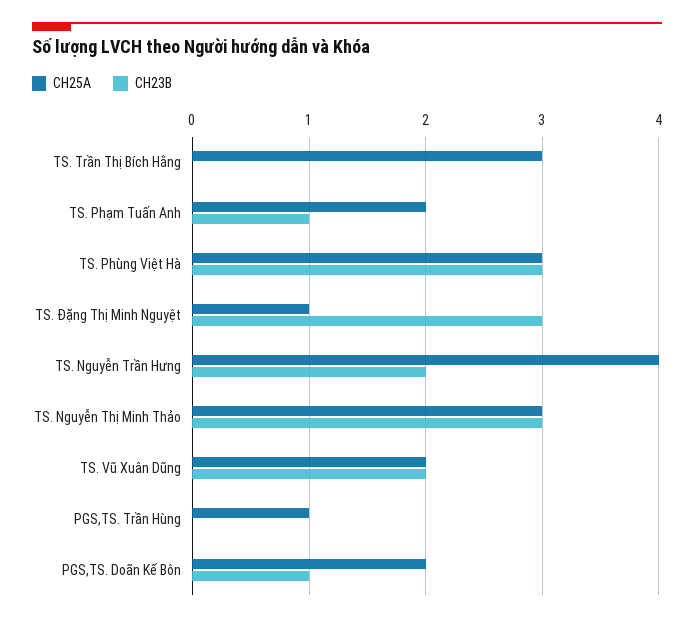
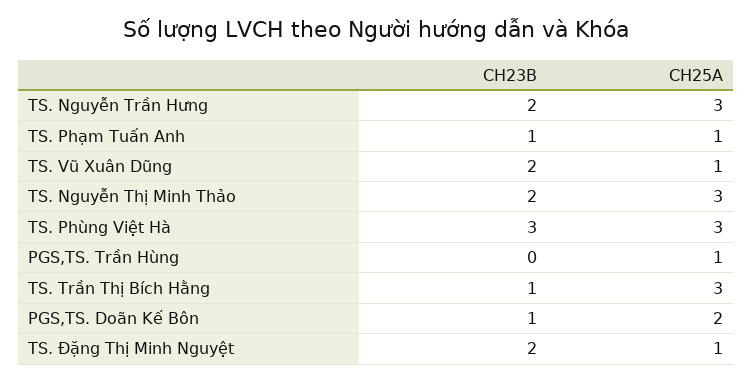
CH23B, TS. Trần Thị Bích Hằng: 0 -> 1
CH25A, TS. Phạm Tuấn Anh: 2 -> 1
CH23B, TS. Đặng Thị Minh Nguyệt: 3 -> 2
CH25A, TS. Nguyễn Trần Hưng: 4 -> 3
CH23B, TS. Nguyễn Thị Minh Thảo: 3 -> 2
CH25A, TS. Vũ Xuân Dũng: 2 -> 1

